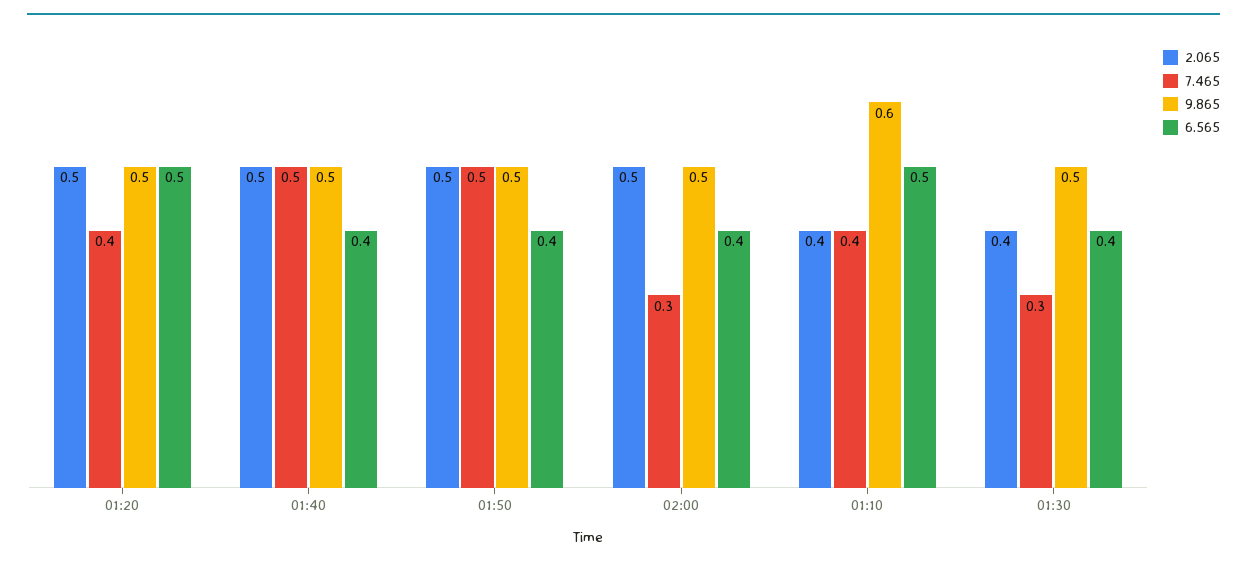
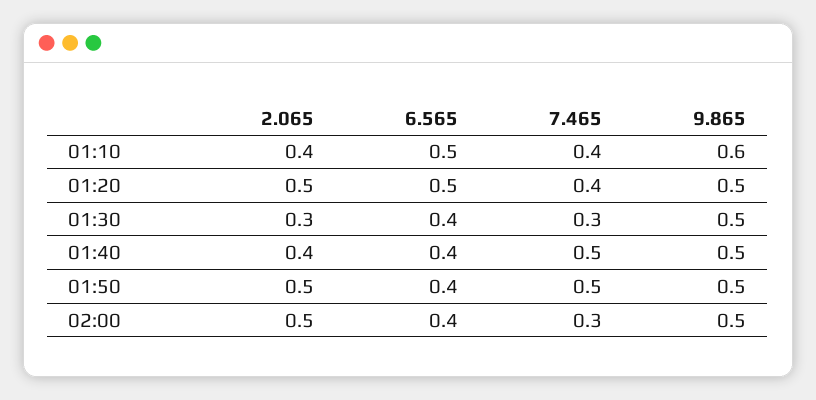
2.065, 01:40: 0.5 -> 0.4
2.065, 01:30: 0.4 -> 0.3

